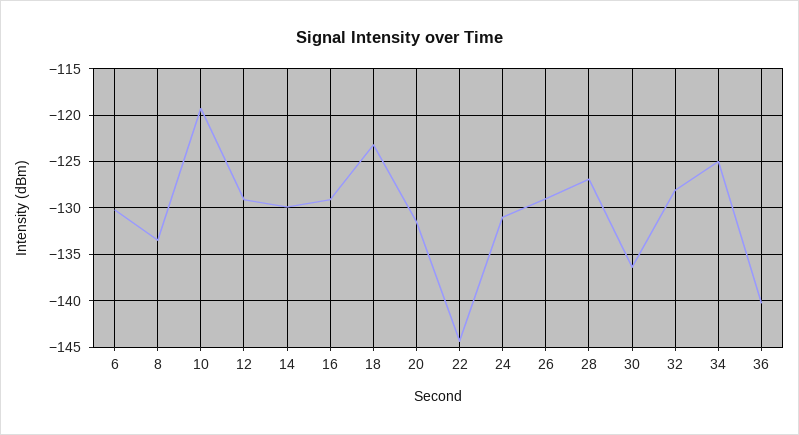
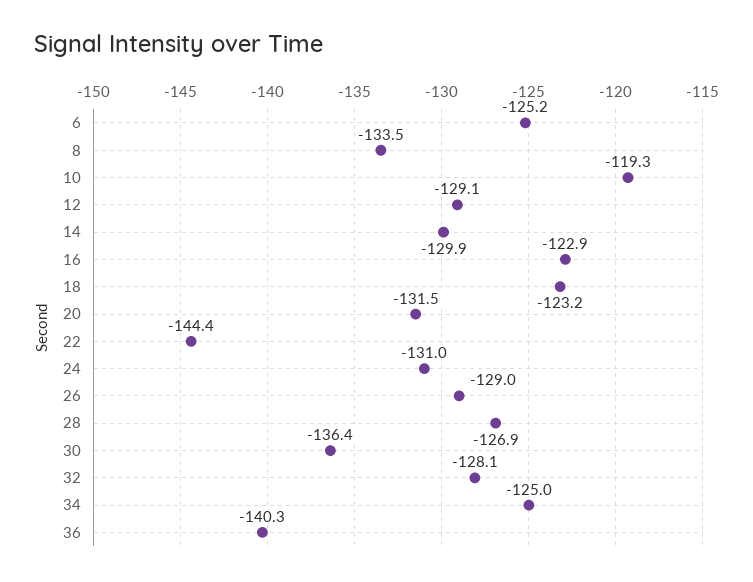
6: -130 -> -125.2
16: -129 -> -122.9

